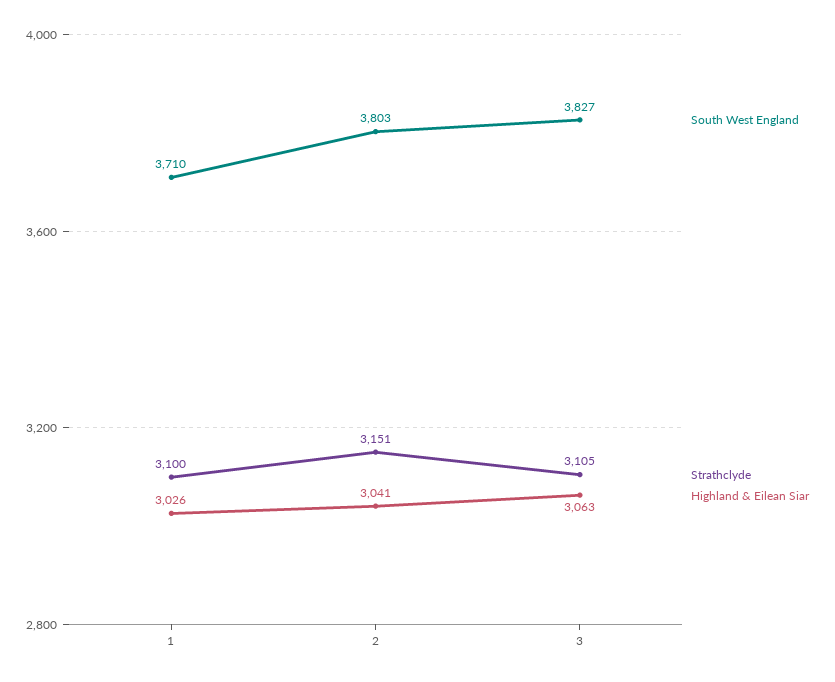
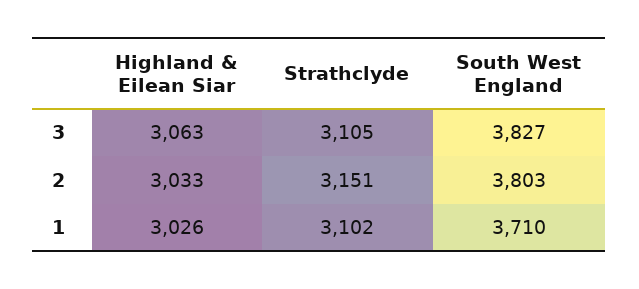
Strathclyde, 1: 3100 -> 3102
Highland & Eilean Siar, 2: 3041 -> 3033

